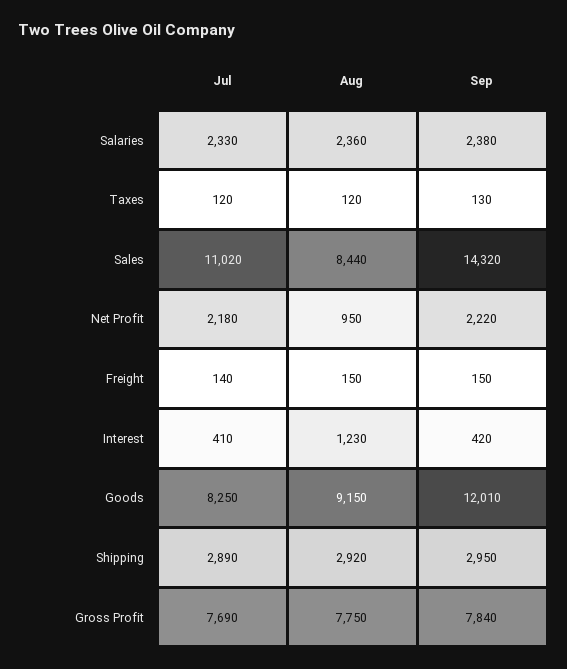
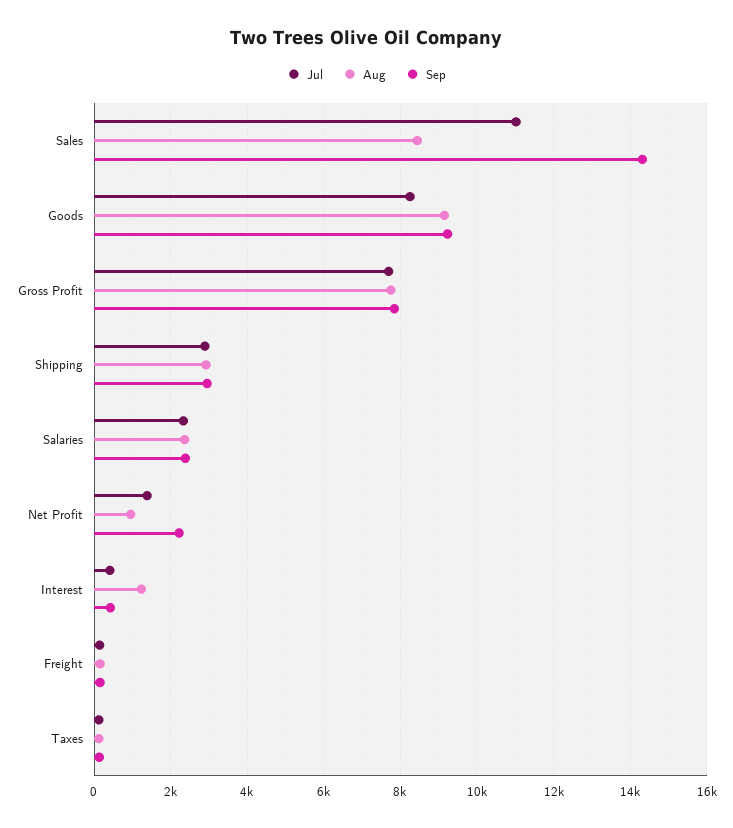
Jul, Net Profit: 2180 -> 1400
Sep, Goods: 12010 -> 9200

